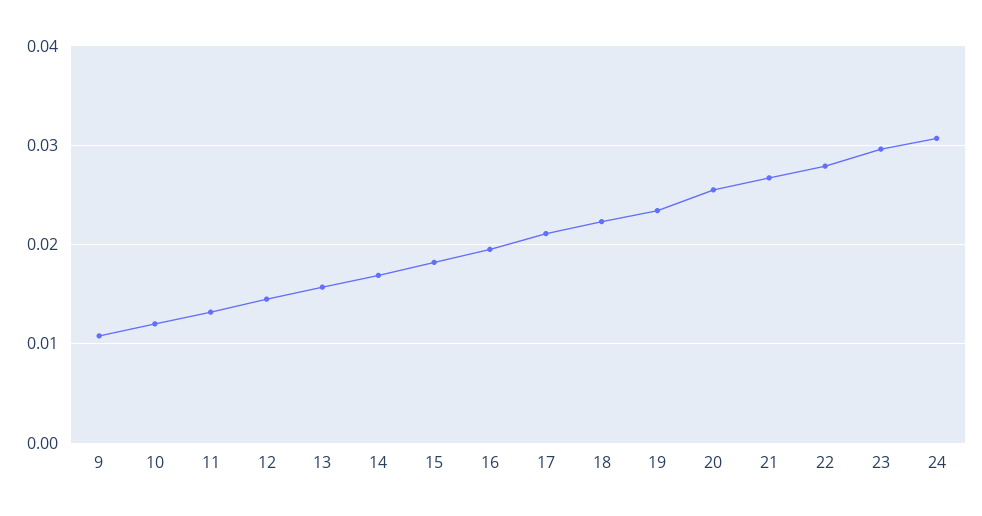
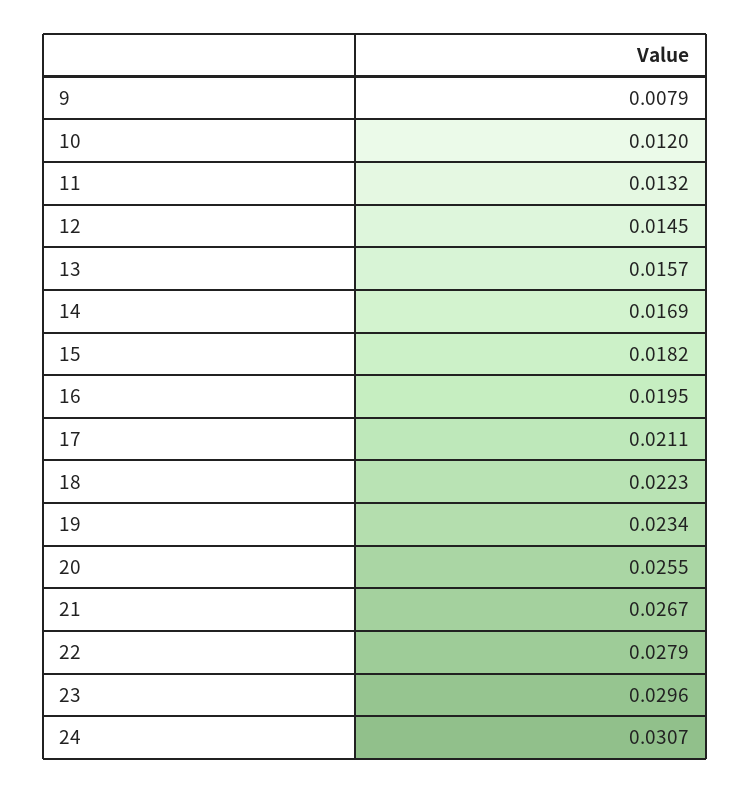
9: 0.011 -> 0.0079

